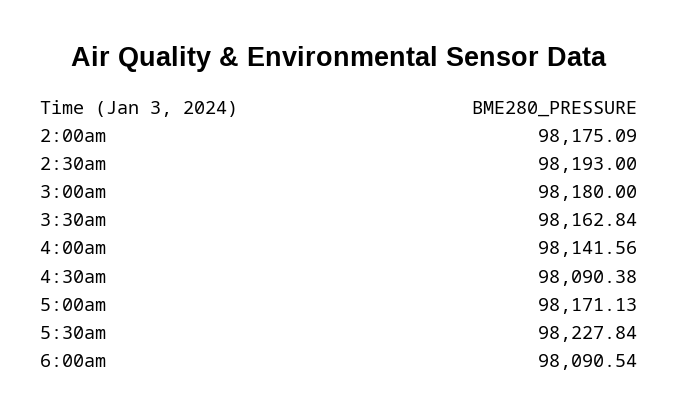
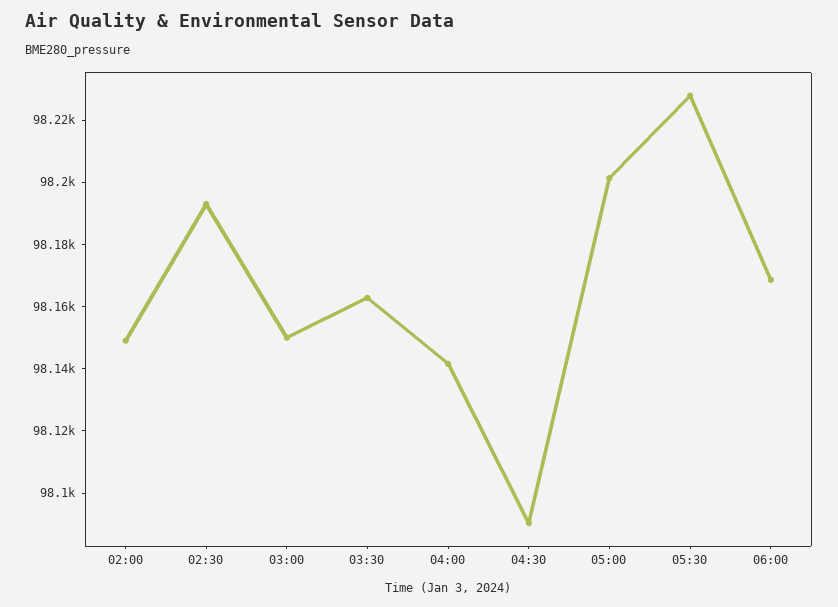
2:00am: 98175.09 -> 98150
3:00am: 98180 -> 98150
5:00am: 98171.13 -> 98200
6:00am: 98090.54 -> 98170

